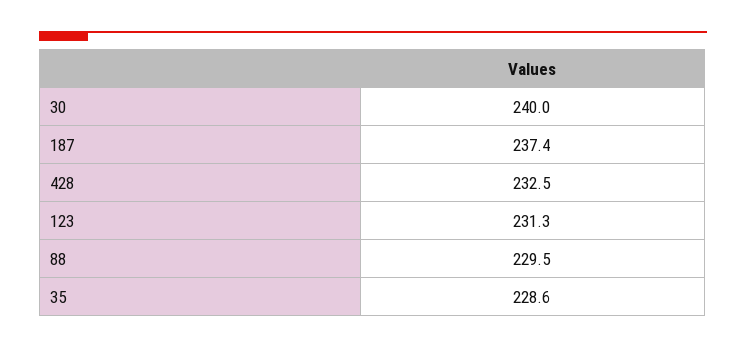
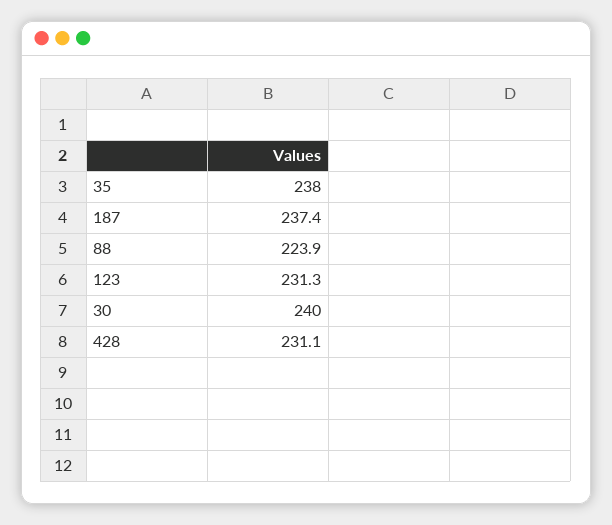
428: 232.5 -> 231.1
88: 229.5 -> 223.9
35: 228.6 -> 238

